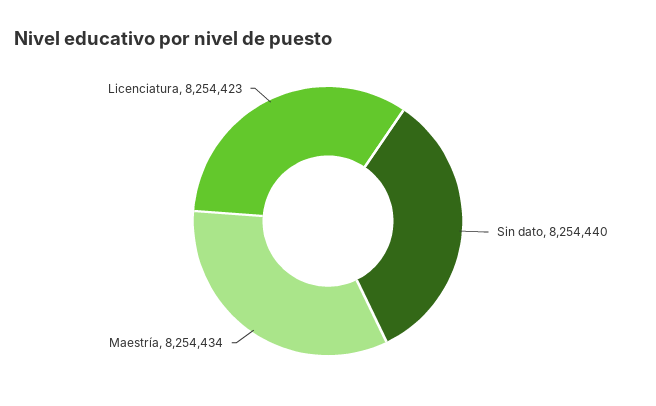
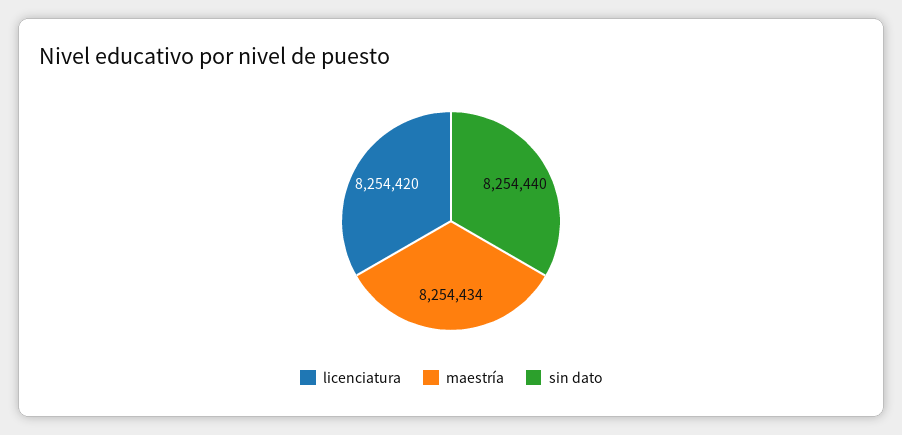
Licenciatura: 8254423 -> 8254420

